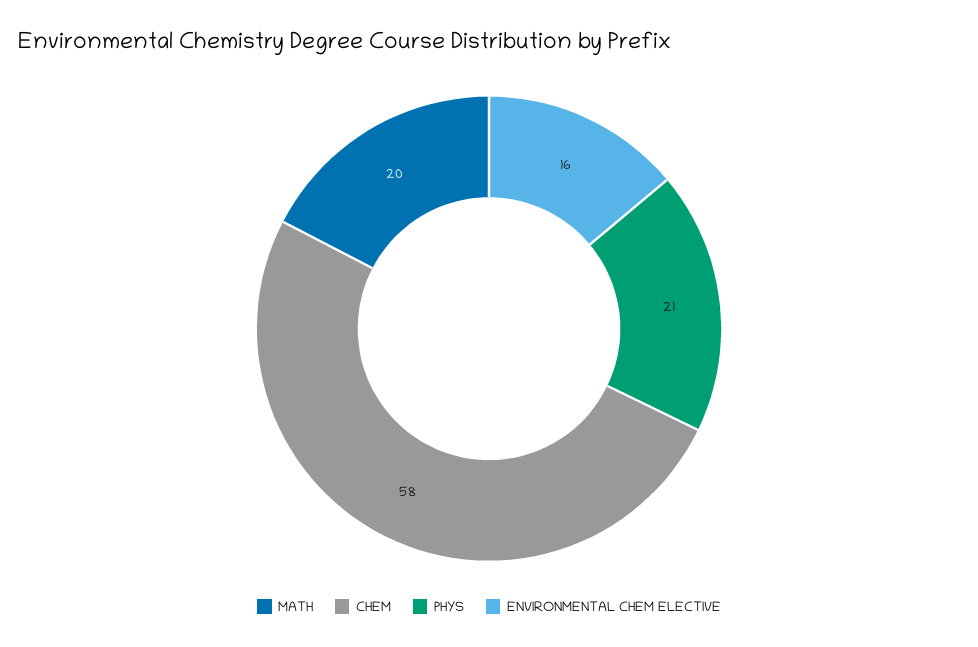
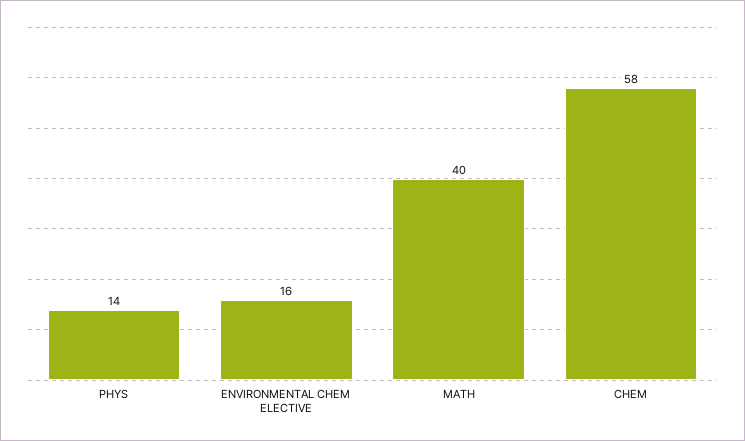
MATH: 20 -> 40
PHYS: 21 -> 14

